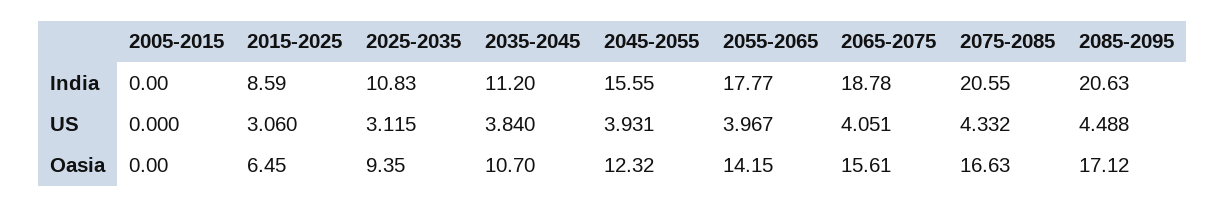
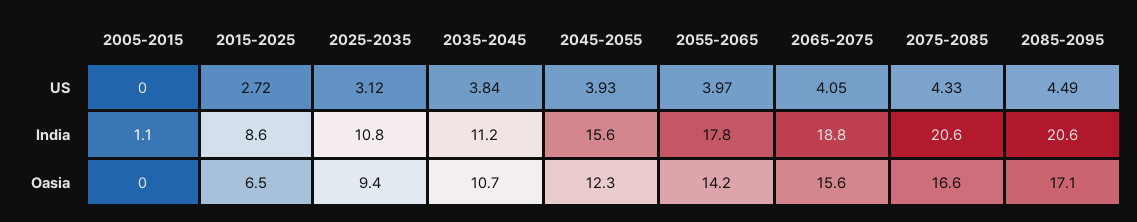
2005-2015, India: 0 -> 1.1
2015-2025, US: 3.06 -> 2.72

